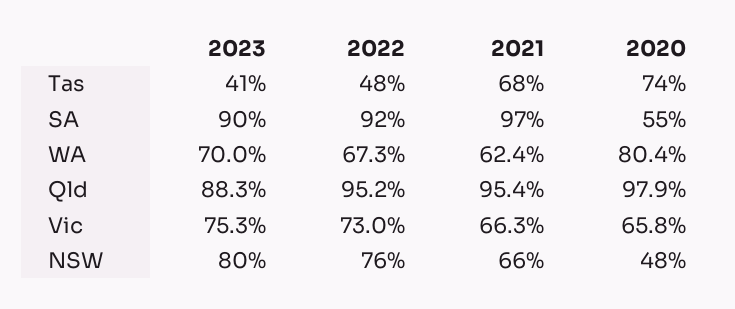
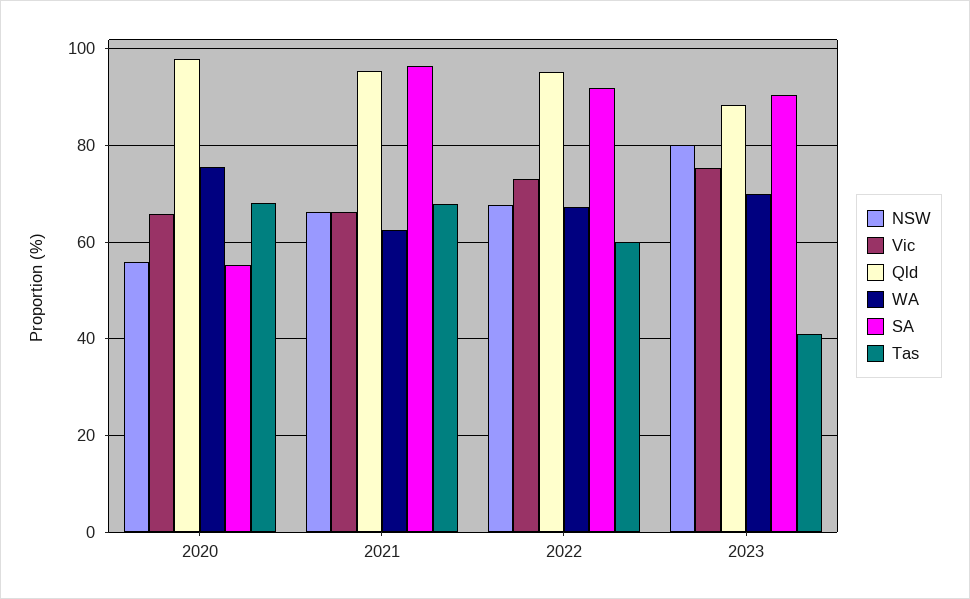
Tas, 2022: 48 -> 60
Tas, 2020: 74 -> 68
WA, 2020: 80.4 -> 76
NSW, 2022: 76 -> 68
NSW, 2020: 48 -> 56

